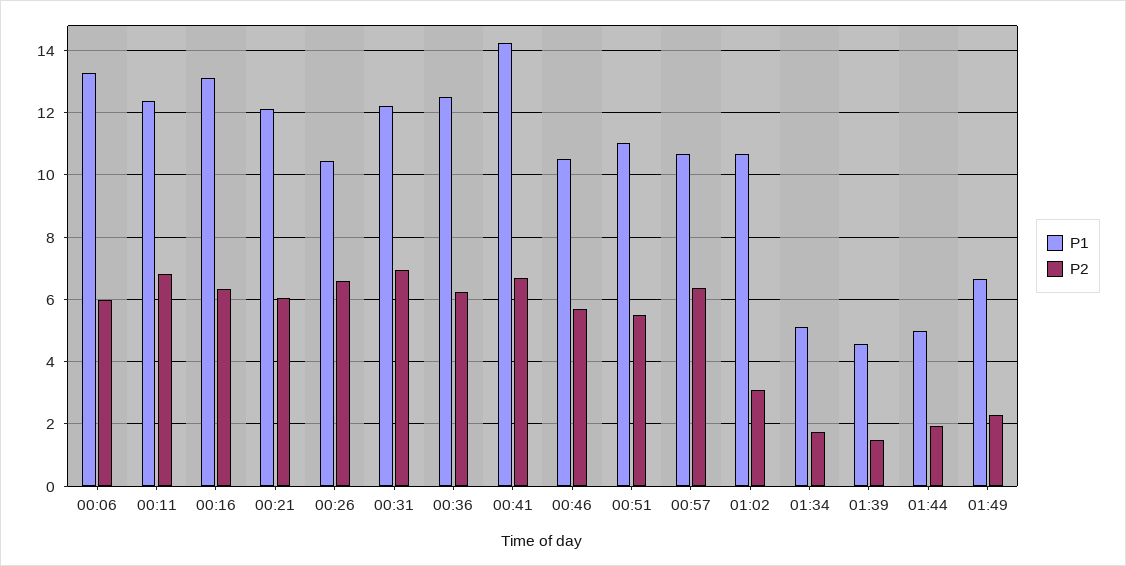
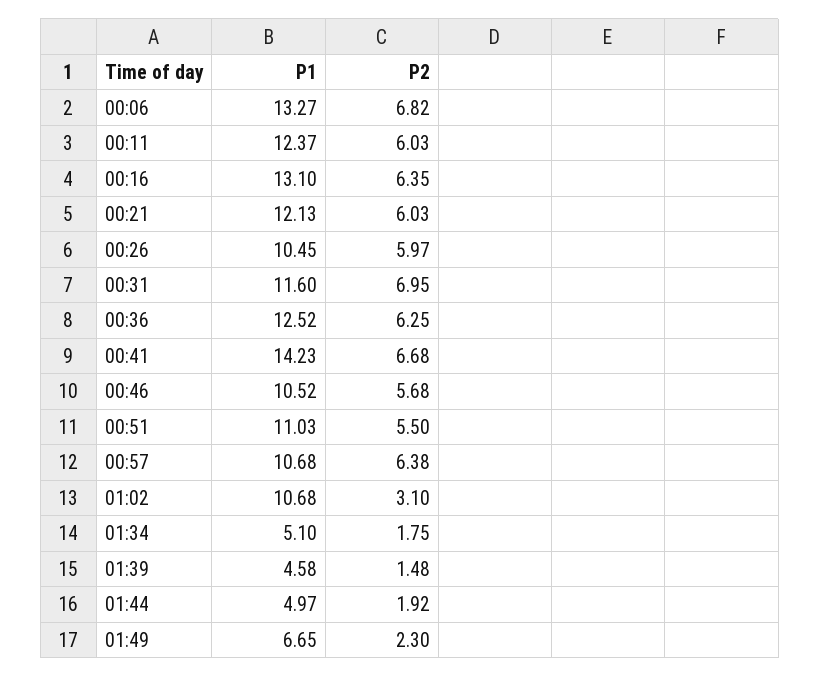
P2, 00:06: 6 -> 6.82
P2, 00:11: 6.8 -> 6.03
P2, 00:26: 6.6 -> 5.97
P1, 00:31: 12.2 -> 11.6

